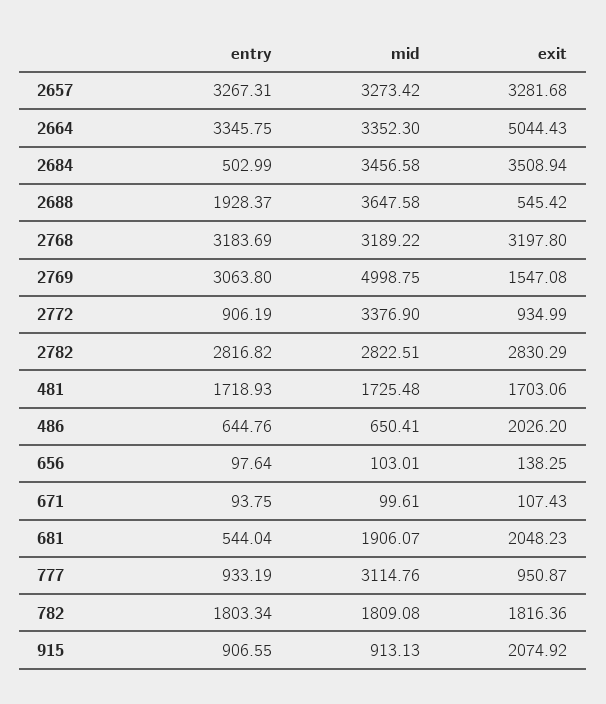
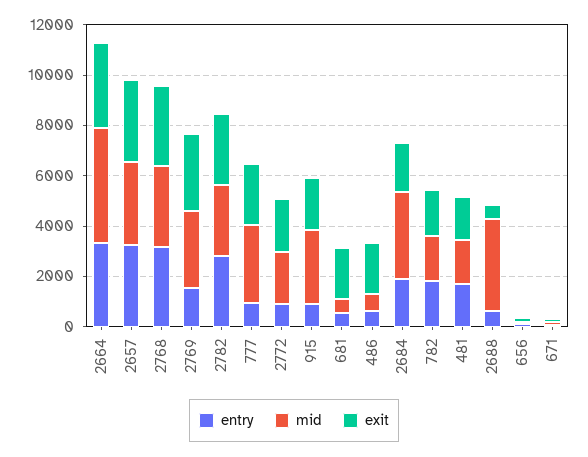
mid, 2664: 3352.3 -> 4500
exit, 2664: 5044.43 -> 3500
entry, 2684: 502.99 -> 2000
exit, 2684: 3508.94 -> 2000
entry, 2688: 1928.37 -> 500
entry, 2769: 3063.8 -> 1500
mid, 2769: 4998.75 -> 3000
exit, 2769: 1547.08 -> 3000
mid, 2772: 3376.9 -> 2000
exit, 2772: 934.99 -> 2000
mid, 681: 1906.07 -> 500
exit, 777: 950.87 -> 2500
mid, 915: 913.13 -> 3000

